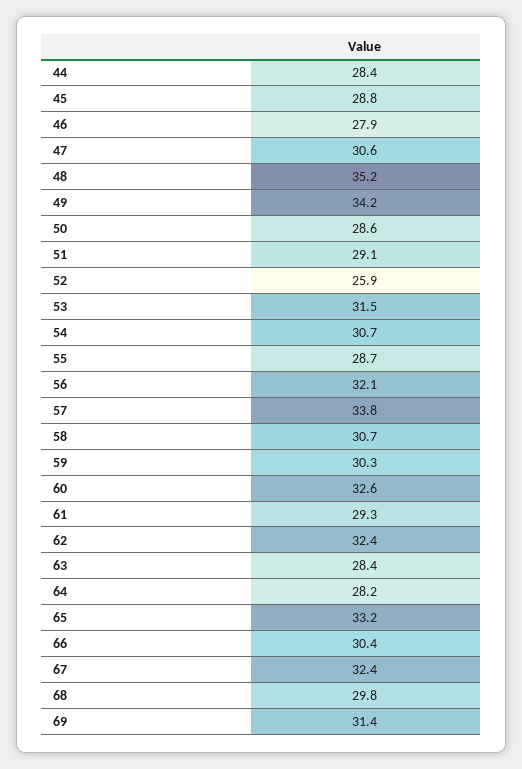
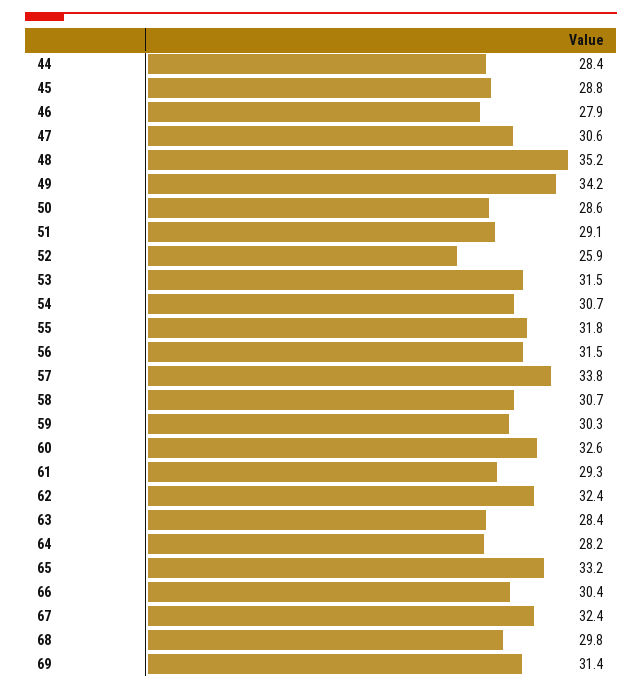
55: 28.7 -> 31.8
56: 32.1 -> 31.5

